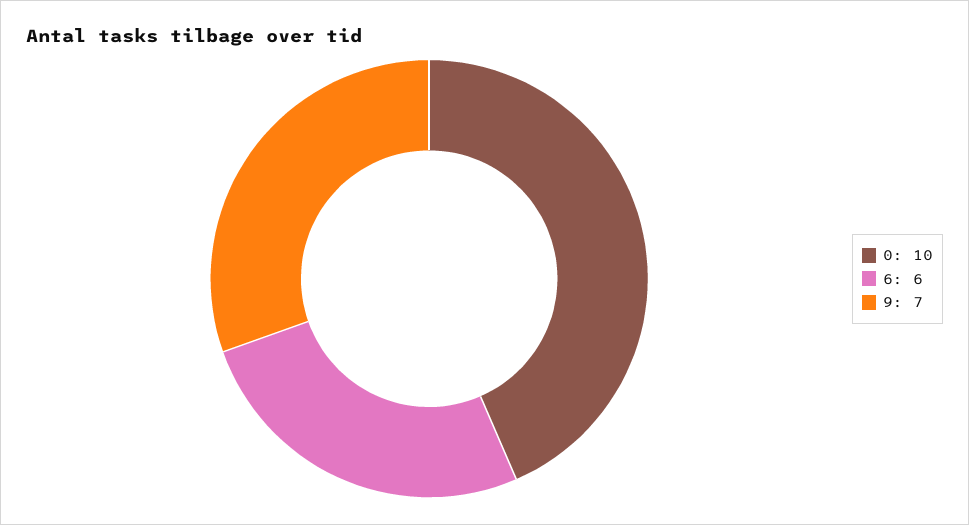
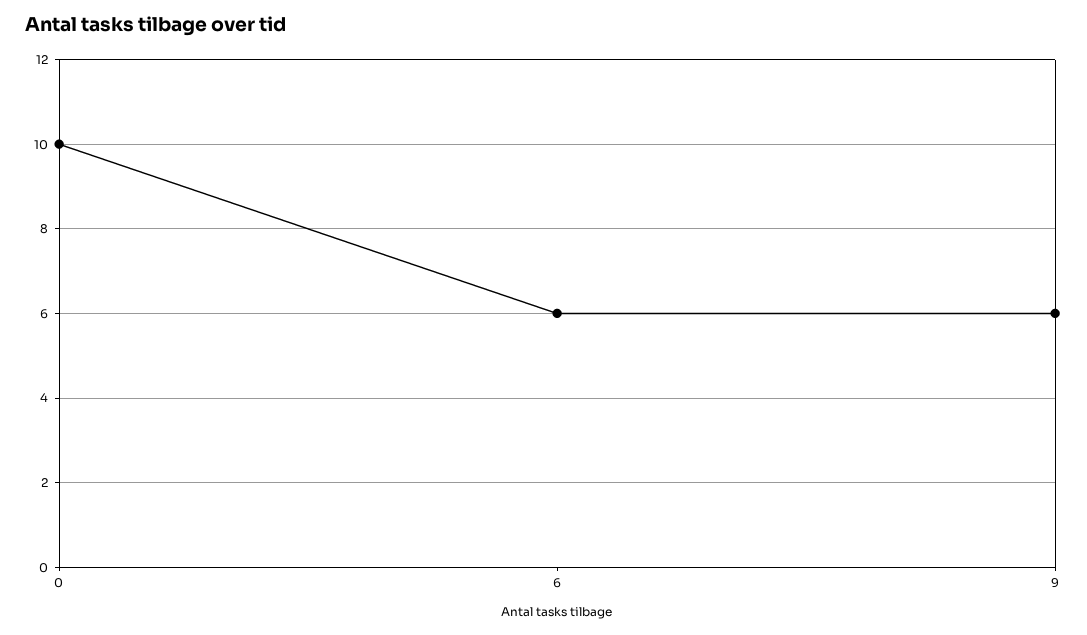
9: 7 -> 6

